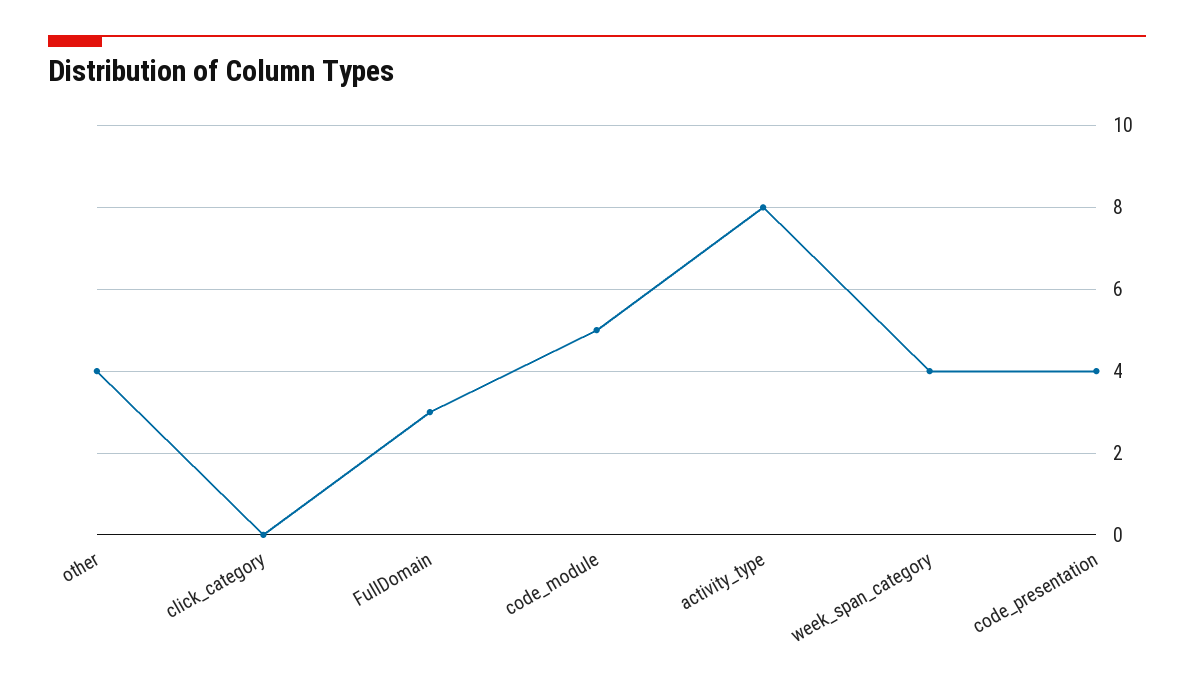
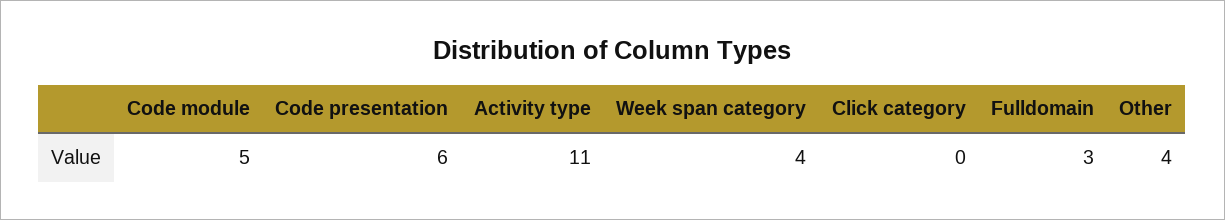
activity_type: 8 -> 11
code_presentation: 4 -> 6

